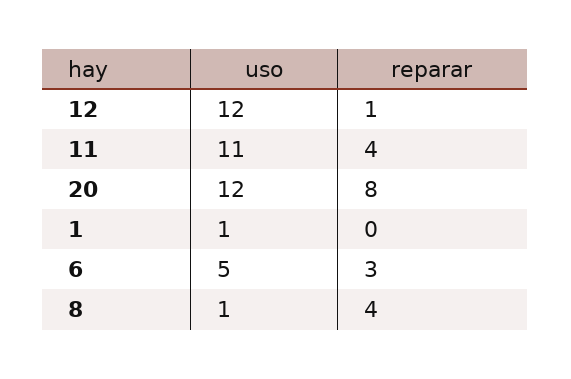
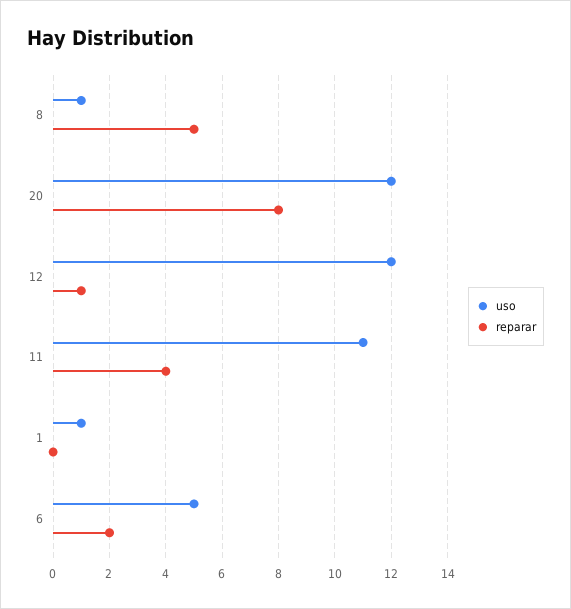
reparar, 6: 3 -> 2
reparar, 8: 4 -> 5

